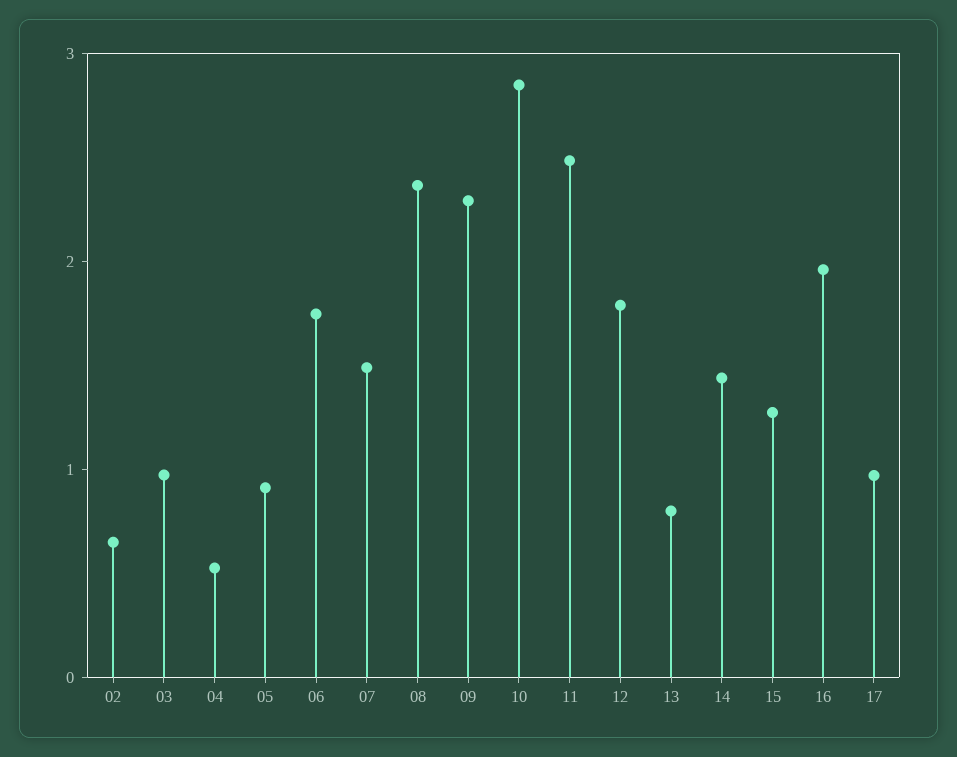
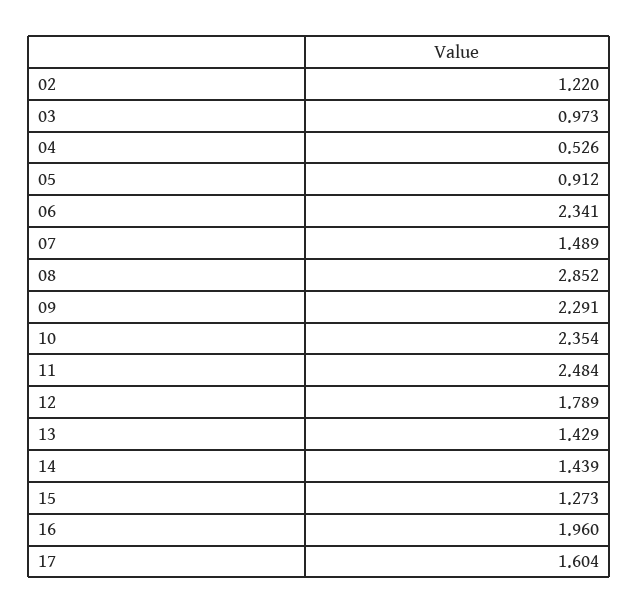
02: 0.6 -> 1.22
06: 1.8 -> 2.341
08: 2.4 -> 2.852
10: 2.8 -> 2.354
13: 0.8 -> 1.429
17: 1 -> 1.604

